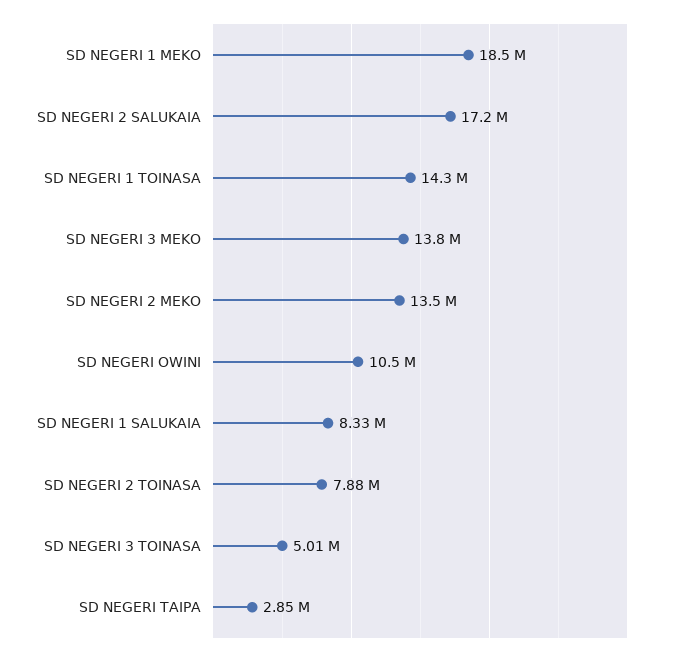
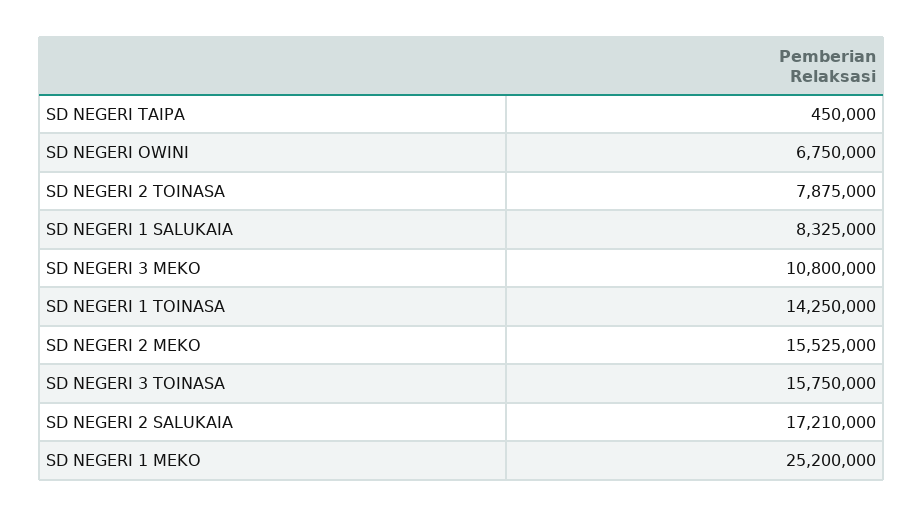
SD NEGERI 1 MEKO: 18500000 -> 25200000
SD NEGERI 3 MEKO: 13800000 -> 10800000
SD NEGERI 2 MEKO: 13500000 -> 15525000
SD NEGERI OWINI: 10500000 -> 6750000
SD NEGERI 3 TOINASA: 5010000 -> 15750000
SD NEGERI TAIPA: 2850000 -> 450000

